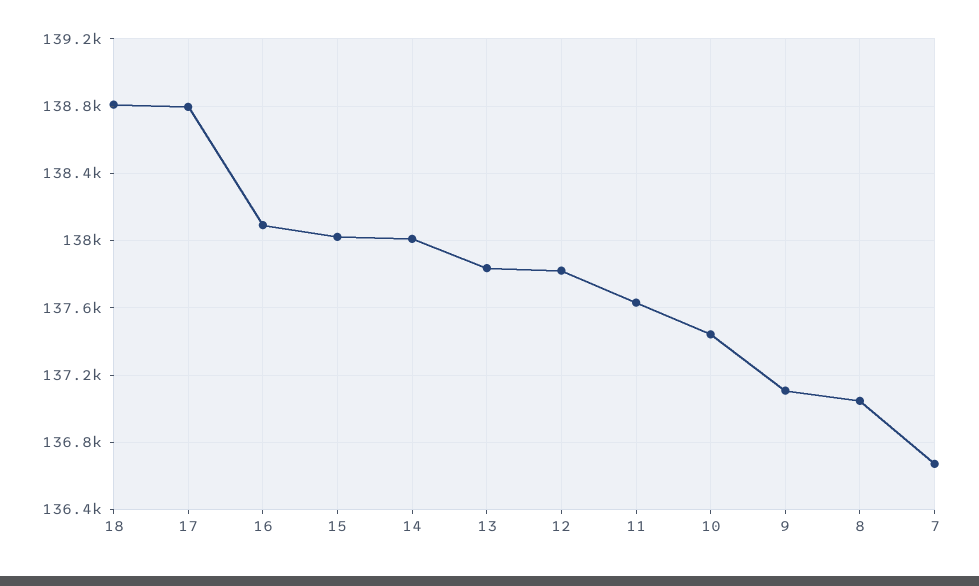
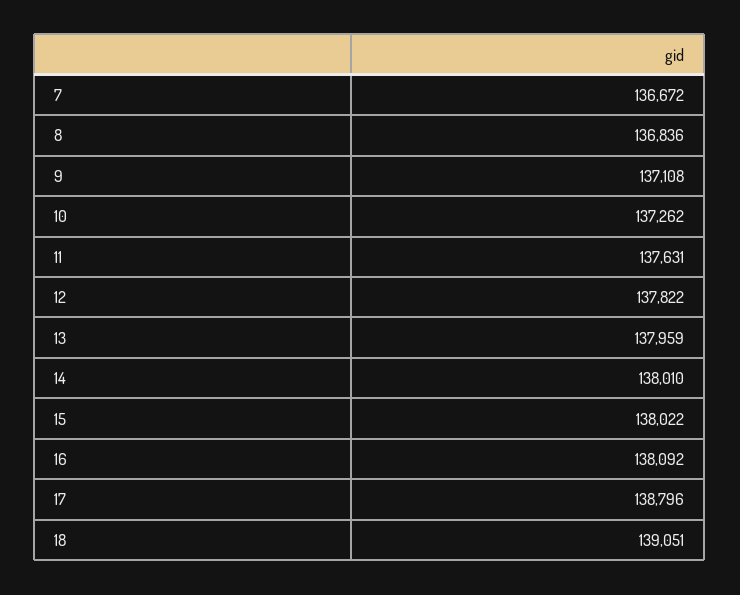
18: 138800 -> 139051
13: 137850 -> 137959
10: 137450 -> 137262
8: 137050 -> 136836

